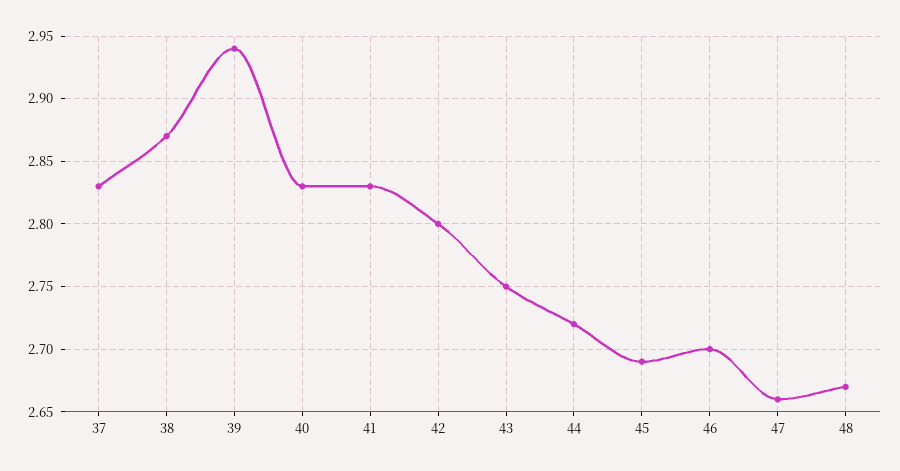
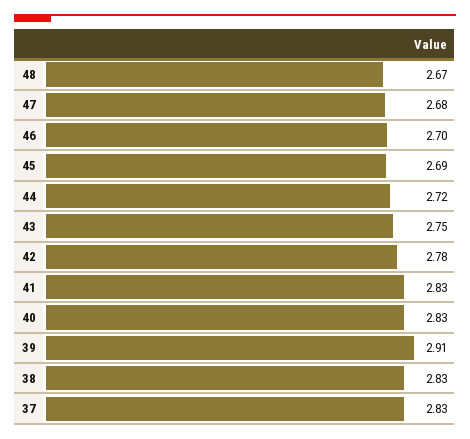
38: 2.87 -> 2.83
39: 2.94 -> 2.91
42: 2.8 -> 2.78
47: 2.66 -> 2.68

